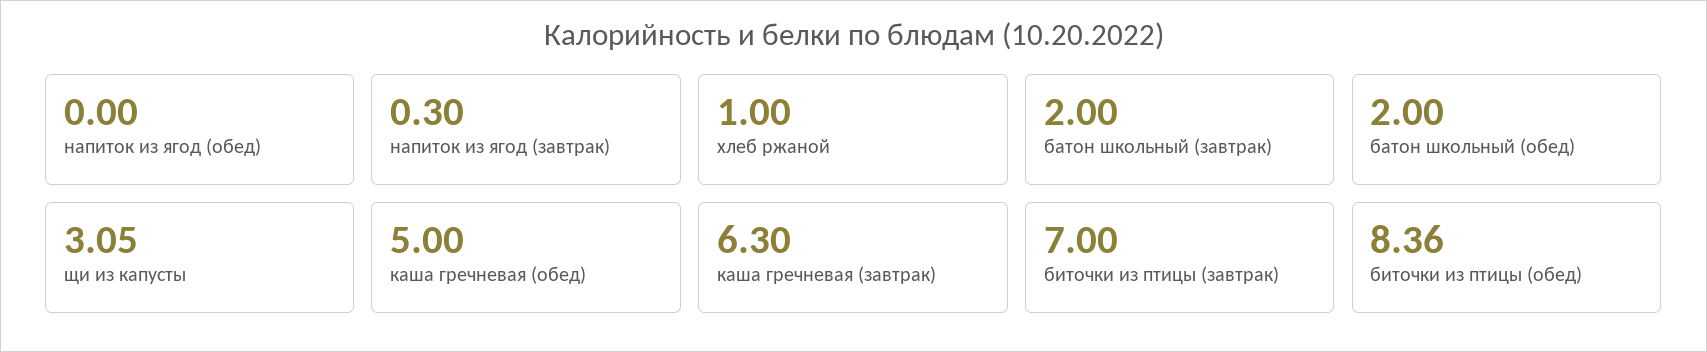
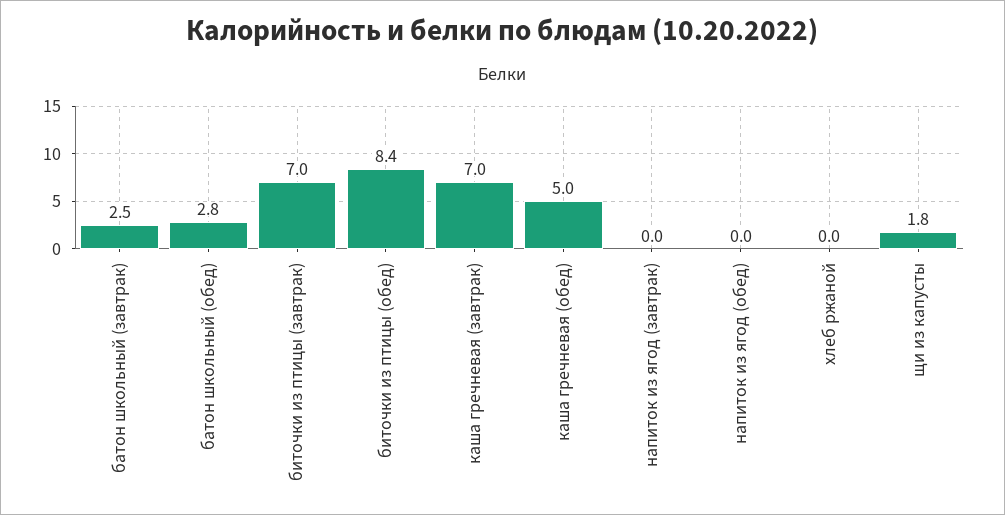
напиток из ягод (завтрак): 0.3 -> 0
хлеб ржаной: 1 -> 0
батон школьный (завтрак): 2 -> 2.5
батон школьный (обед): 2 -> 2.8
щи из капусты: 3.05 -> 1.8
каша гречневая (завтрак): 6.3 -> 7

